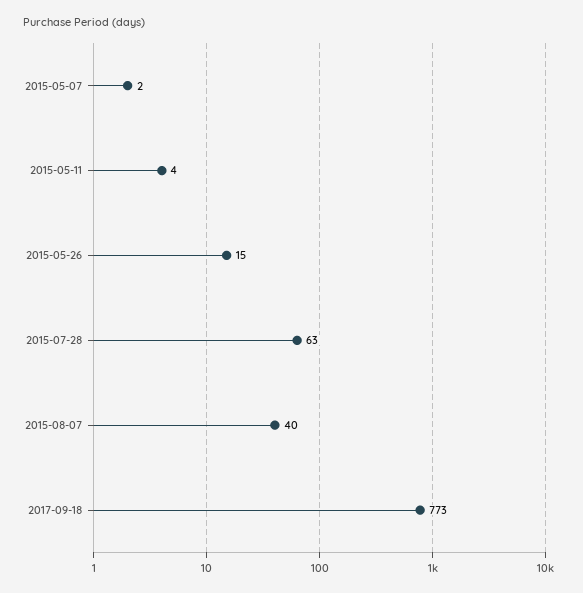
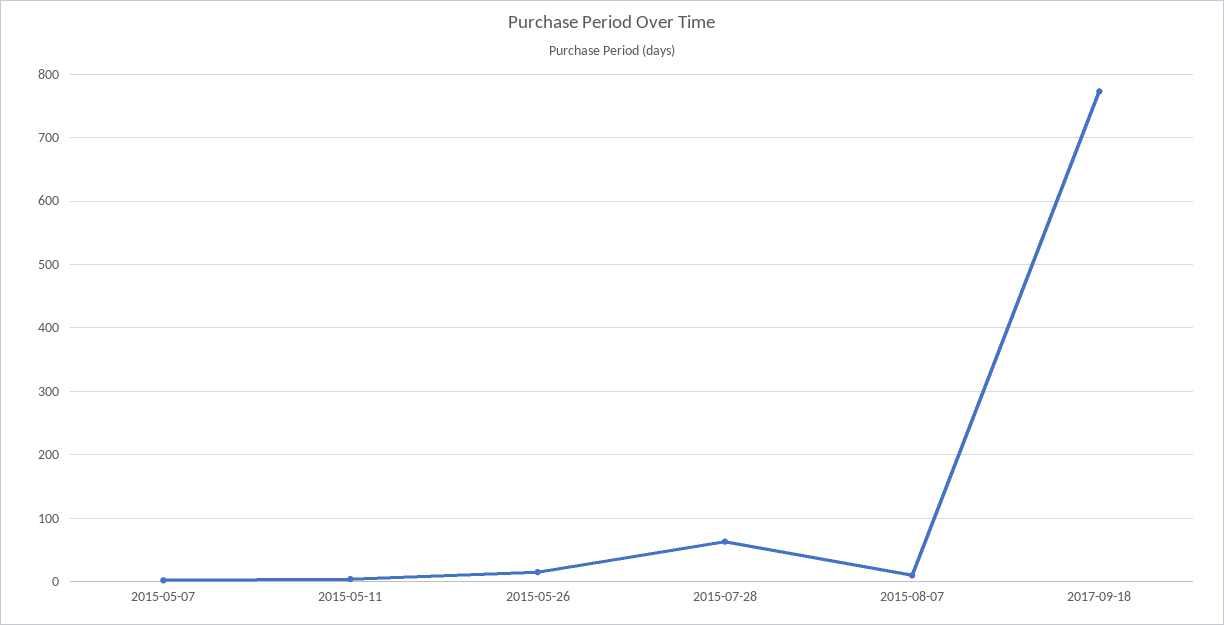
2015-08-07: 40 -> 10

